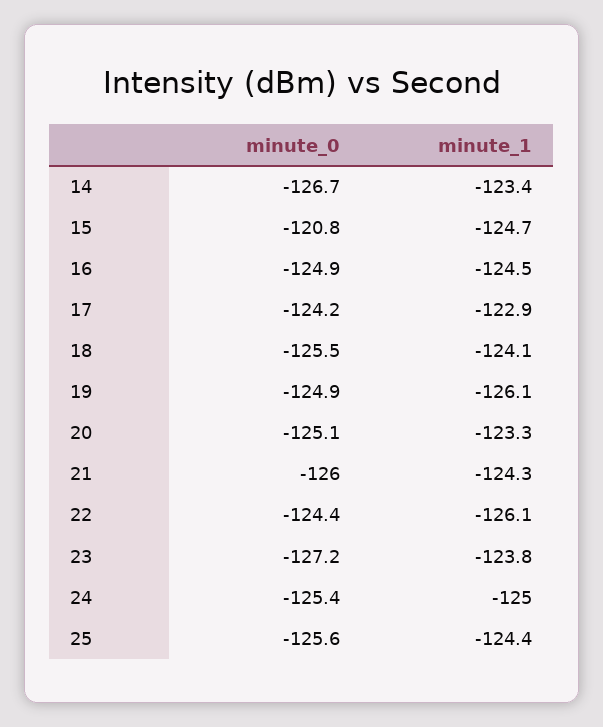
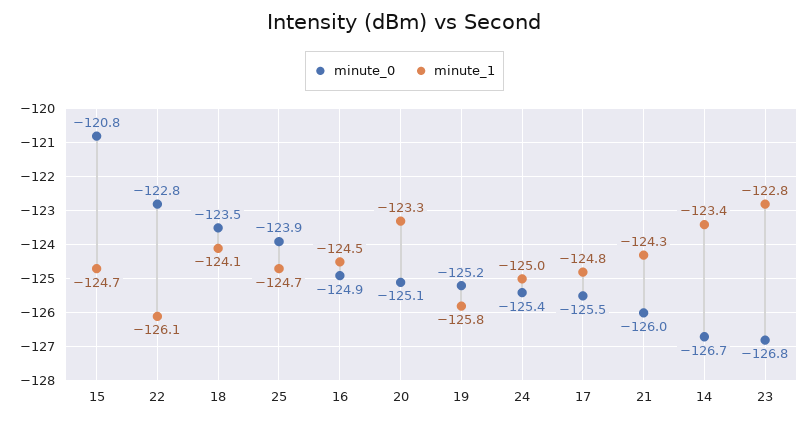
minute_0, 17: -124.2 -> -125.5
minute_1, 17: -122.9 -> -124.8
minute_0, 18: -125.5 -> -123.5
minute_0, 19: -124.9 -> -125.2
minute_1, 19: -126.1 -> -125.8
minute_0, 22: -124.4 -> -122.8
minute_0, 23: -127.2 -> -126.8
minute_1, 23: -123.8 -> -122.8
minute_0, 25: -125.6 -> -123.9
minute_1, 25: -124.4 -> -124.7

